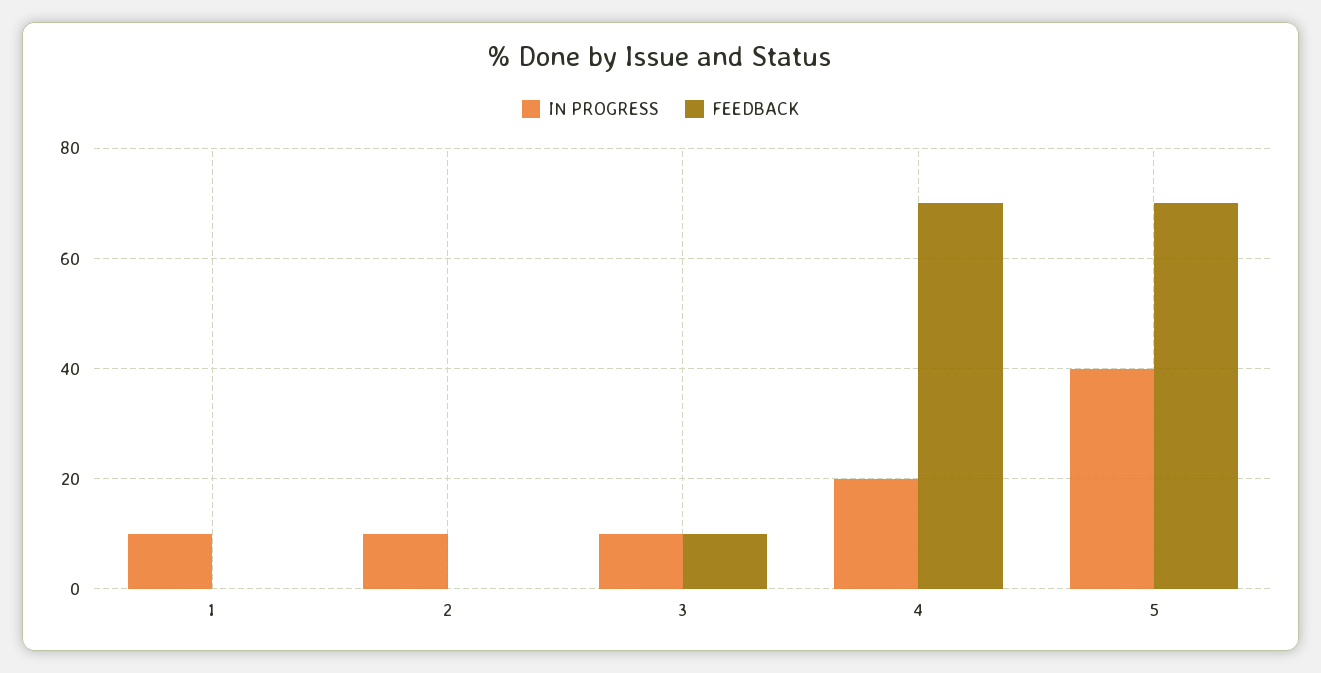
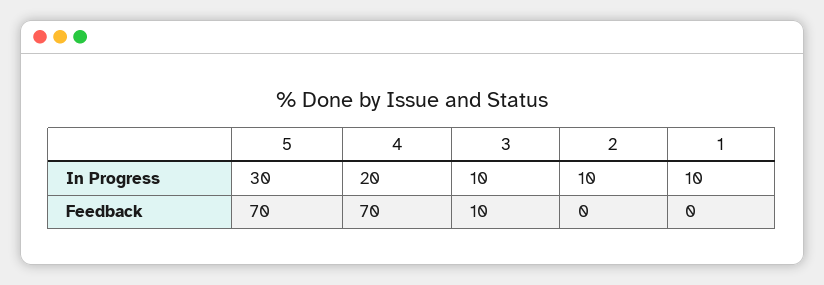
IN PROGRESS, 5: 40 -> 30

